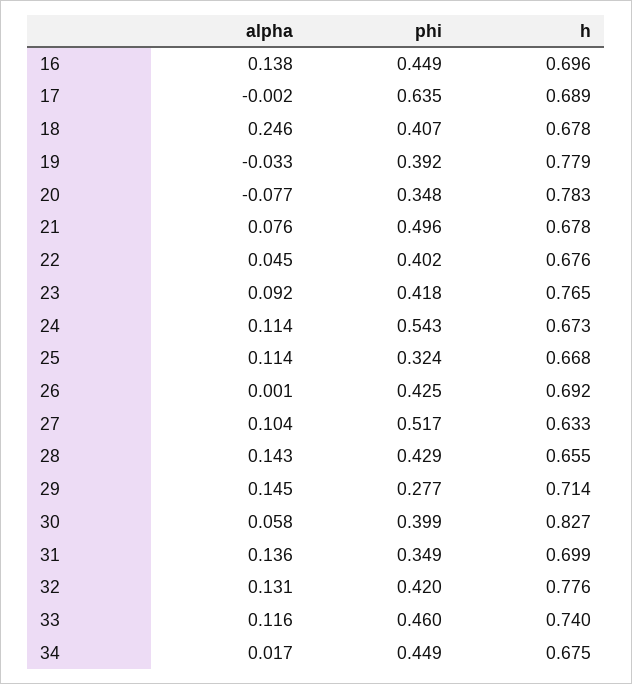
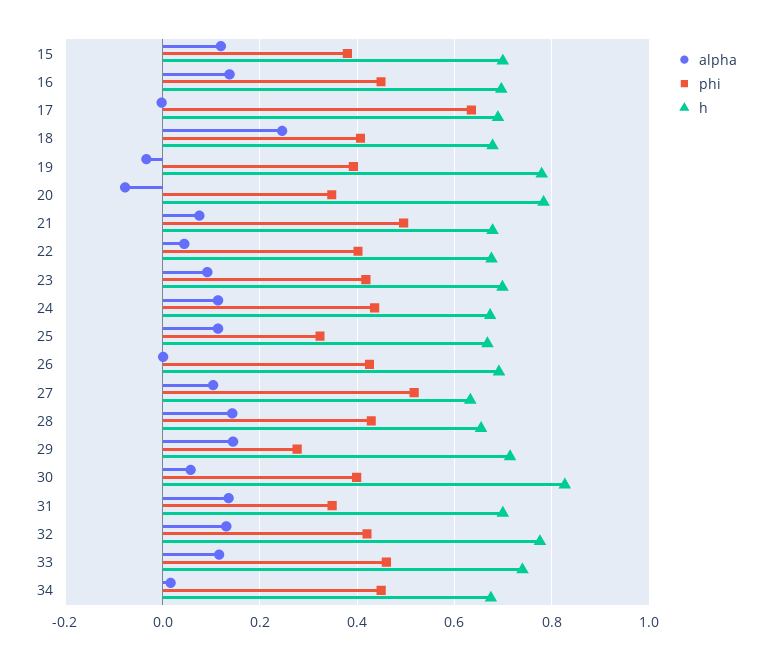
h, 23: 0.765 -> 0.7
phi, 24: 0.543 -> 0.44
alpha, 15: none -> 0.12
phi, 15: none -> 0.38
h, 15: none -> 0.7

